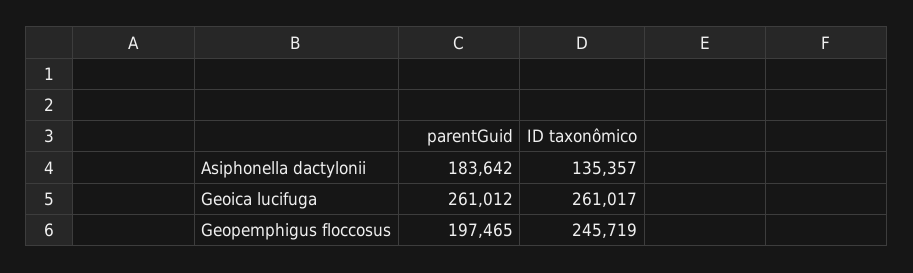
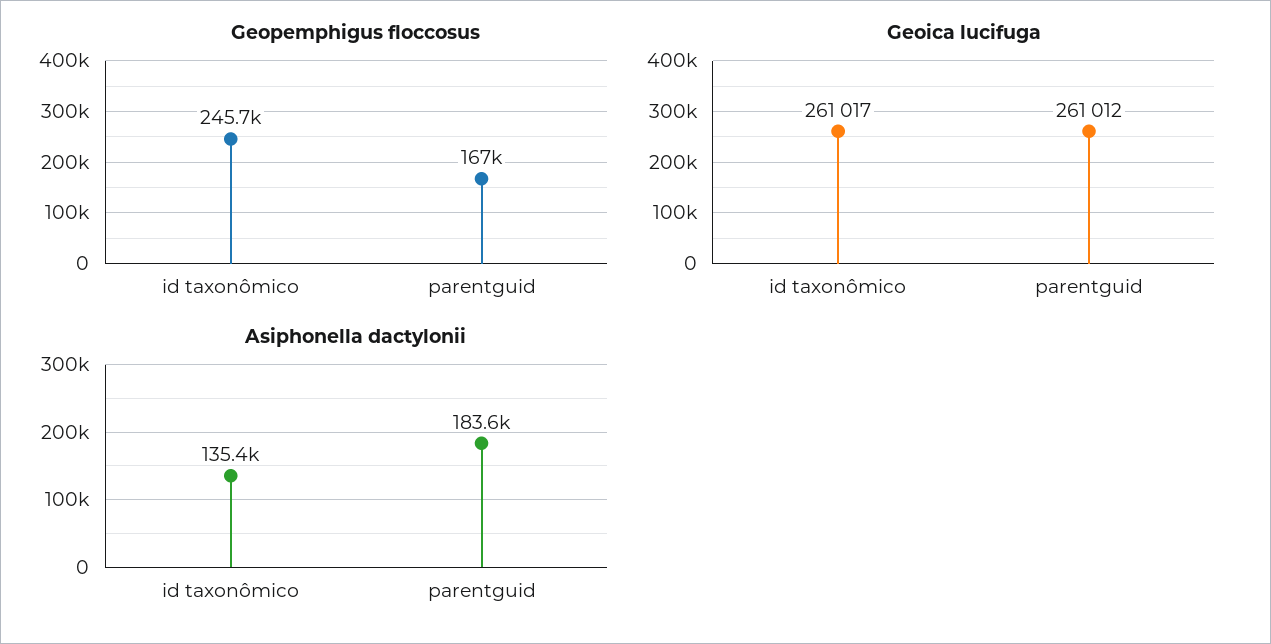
Geopemphigus floccosus, parentGuid: 197465 -> 167000

